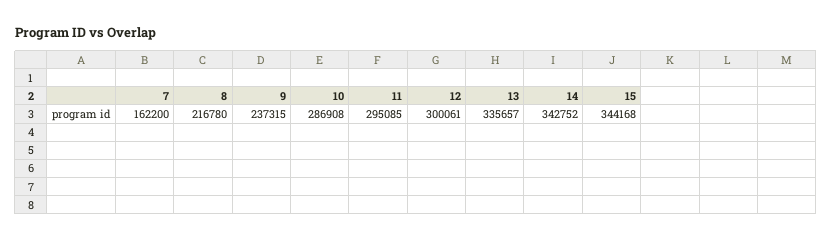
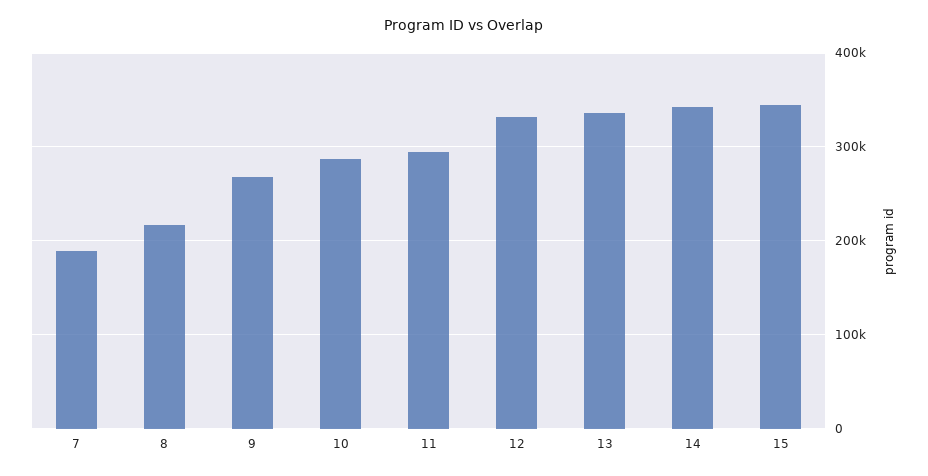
7: 162200 -> 190000
9: 237315 -> 270000
12: 300061 -> 330000

